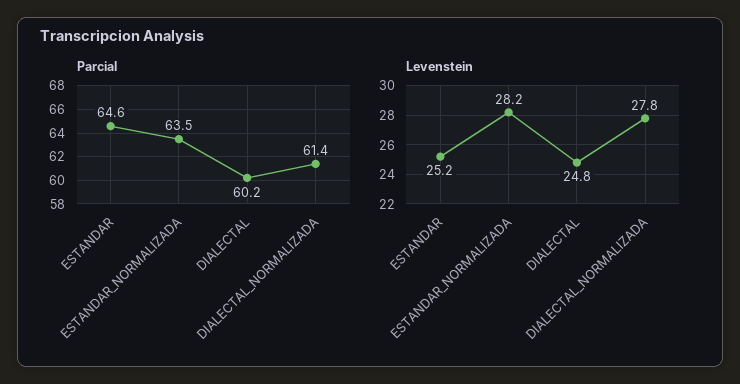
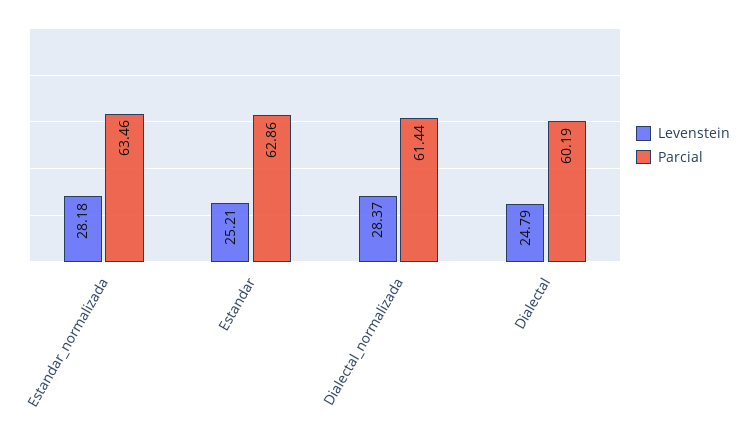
Parcial, ESTANDAR: 64.6 -> 62.86
Levenstein, DIALECTAL_NORMALIZADA: 27.8 -> 28.37

